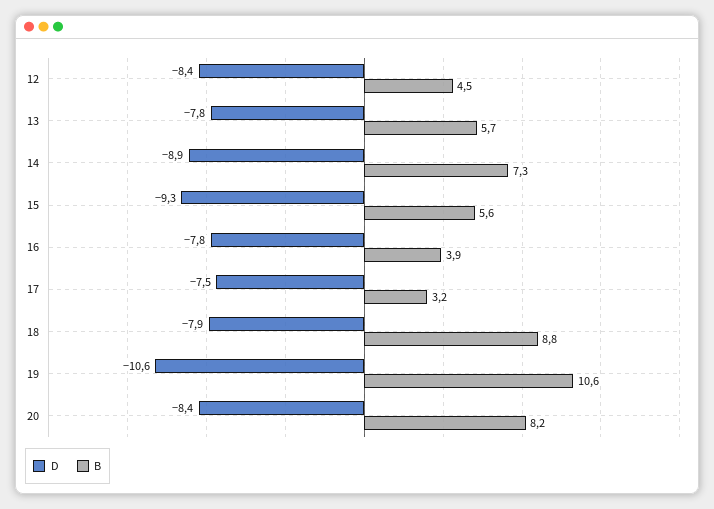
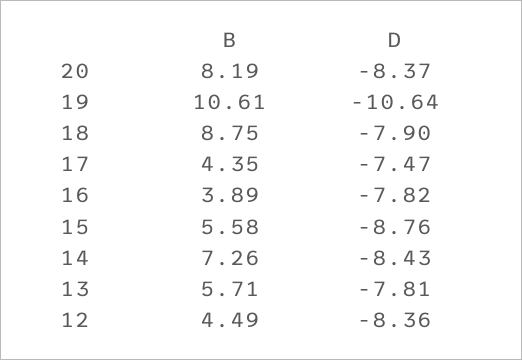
D, 14: -8.9 -> -8.43
D, 15: -9.3 -> -8.76
B, 17: 3.2 -> 4.35

